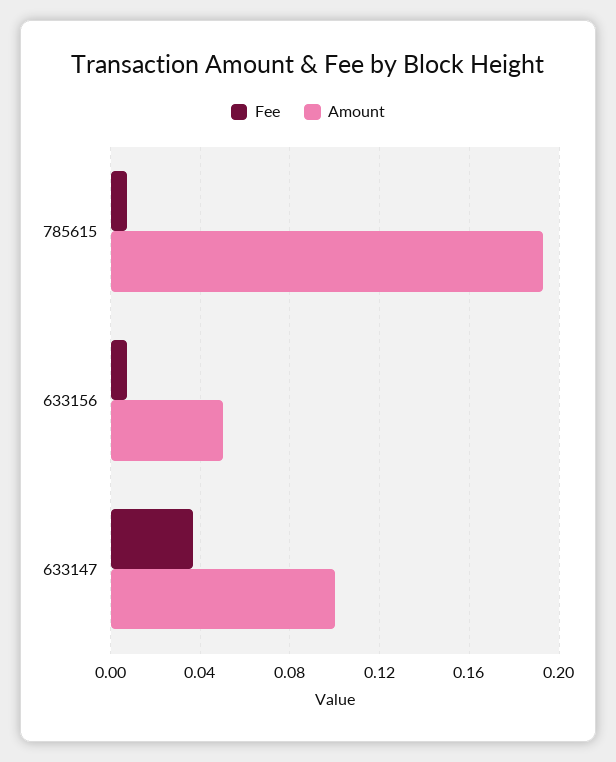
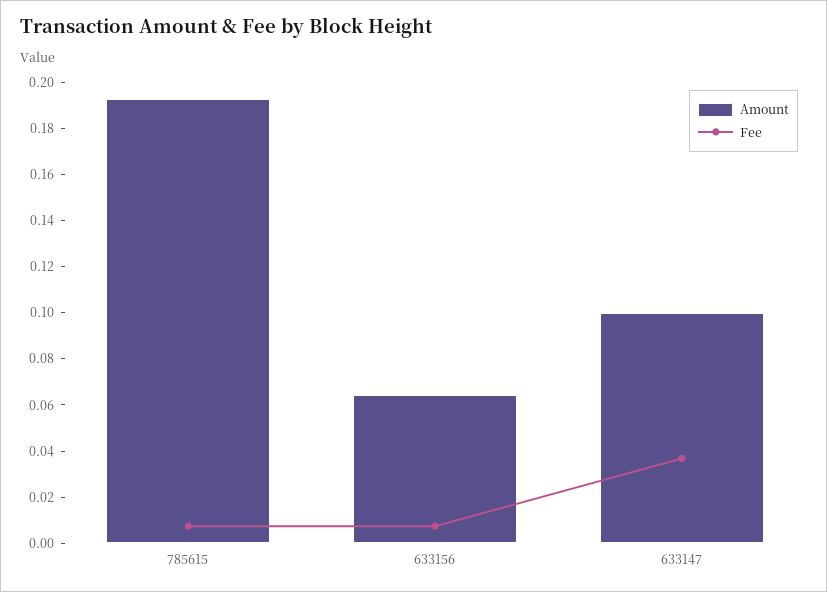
Amount, 633156: 0.05 -> 0.065

